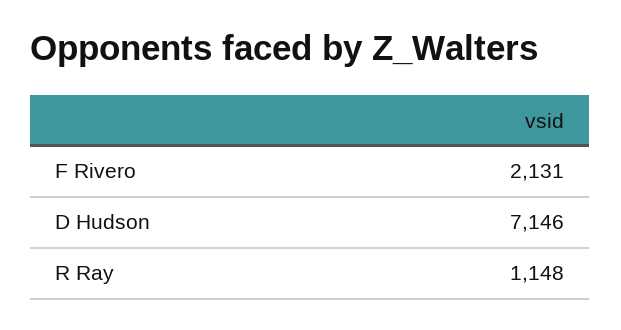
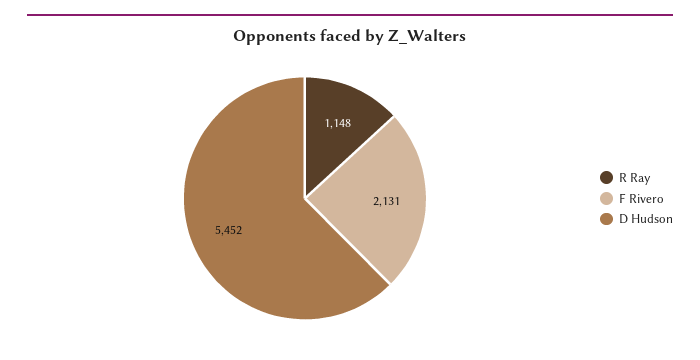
D Hudson: 7146 -> 5452

